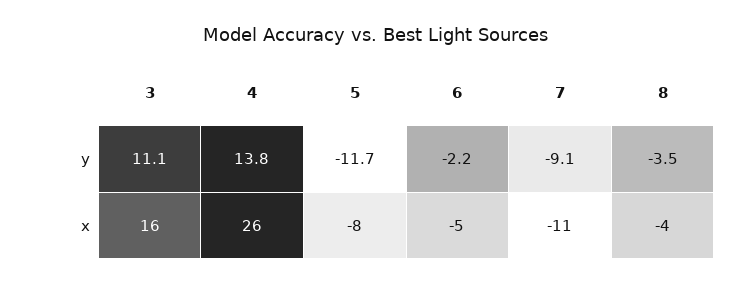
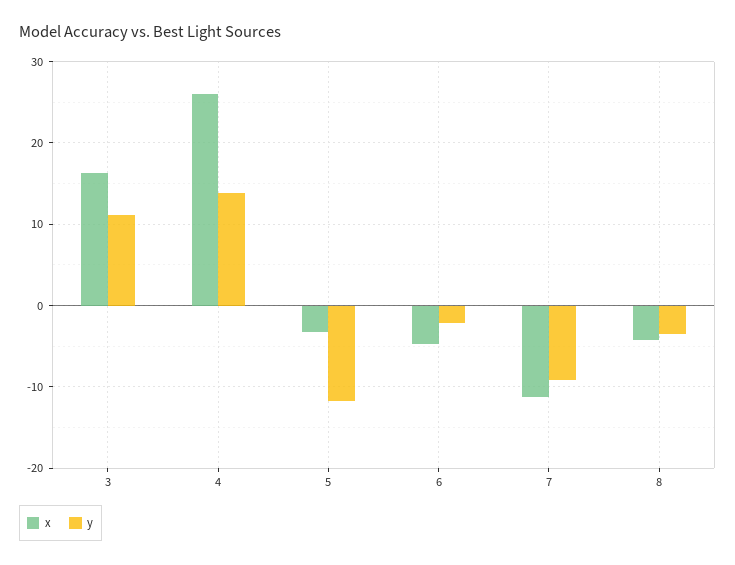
x, 5: -8 -> -3

